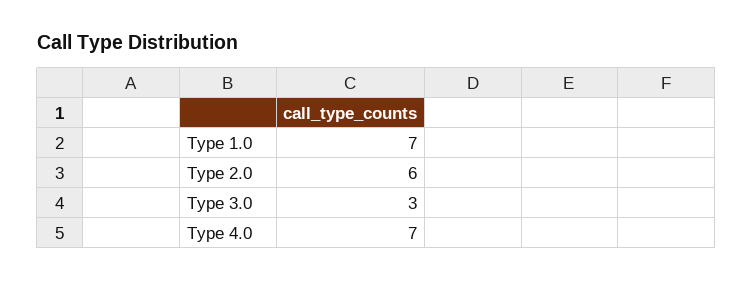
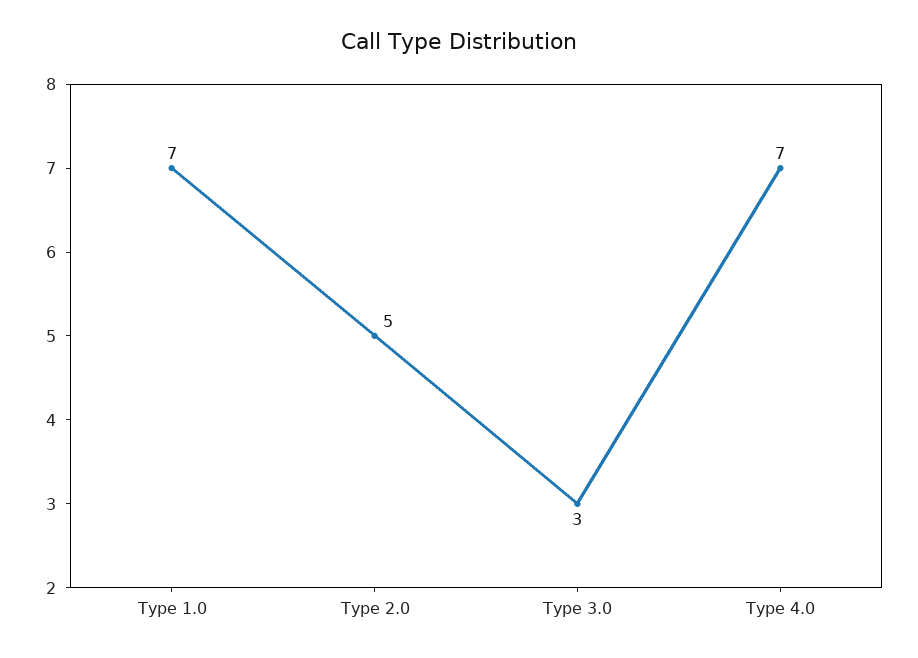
Type 2.0: 6 -> 5

